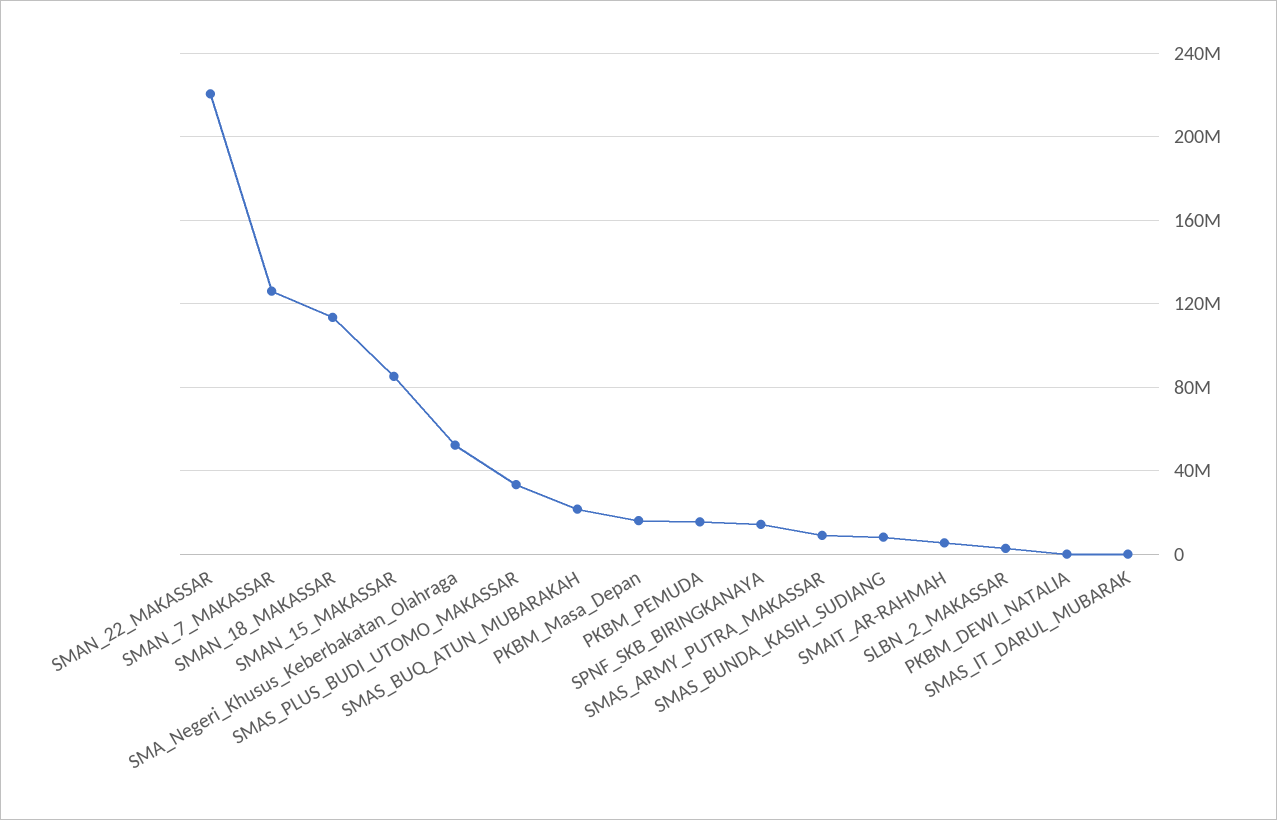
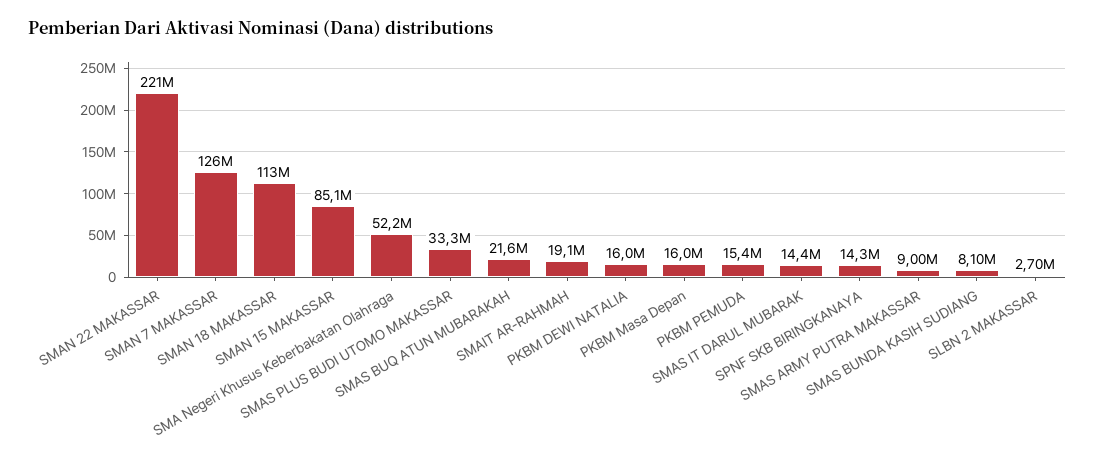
SMAIT_AR-RAHMAH: 5000000 -> 19100000
PKBM_DEWI_NATALIA: 0 -> 16000000
SMAS_IT_DARUL_MUBARAK: 0 -> 14400000

